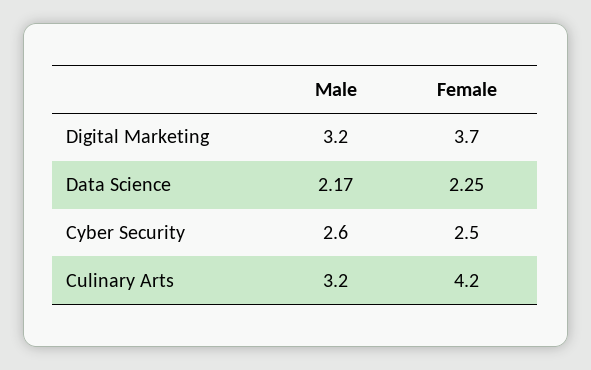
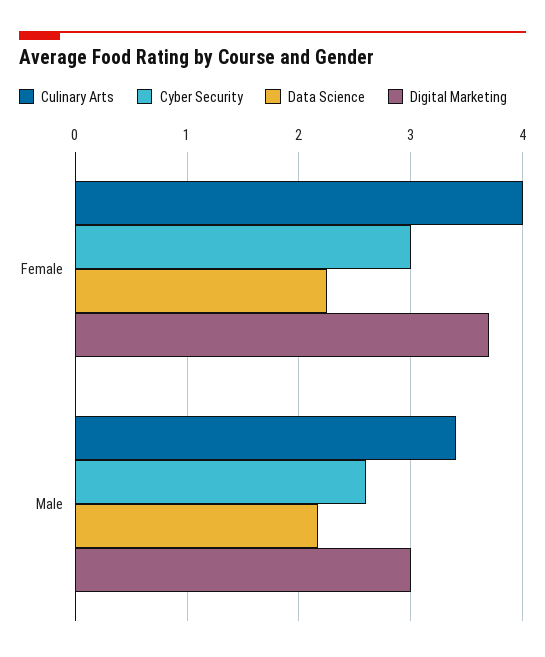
Digital Marketing, Male: 3.2 -> 3
Cyber Security, Female: 2.5 -> 3
Culinary Arts, Male: 3.2 -> 3.4
Culinary Arts, Female: 4.2 -> 4

